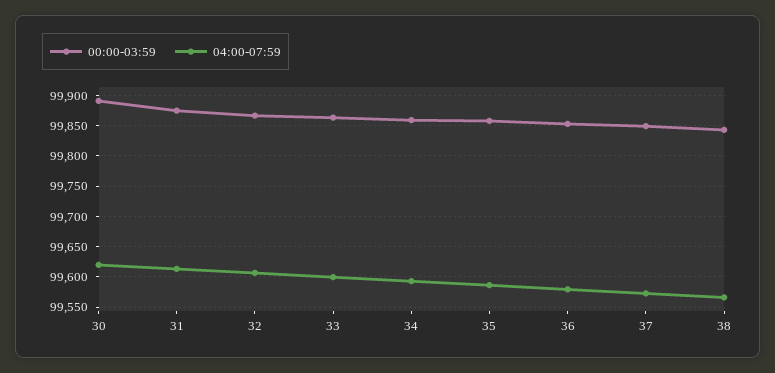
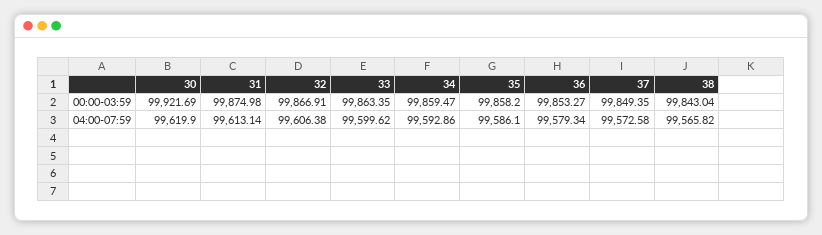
00:00-03:59, 30: 99890 -> 99921.69

